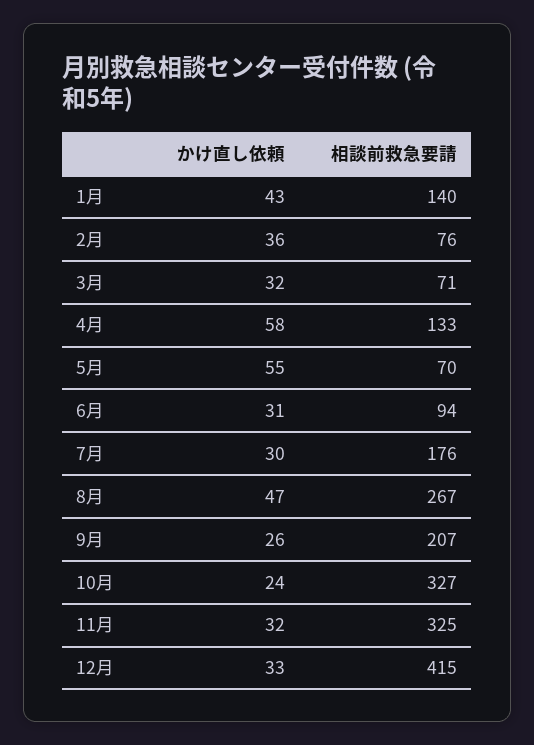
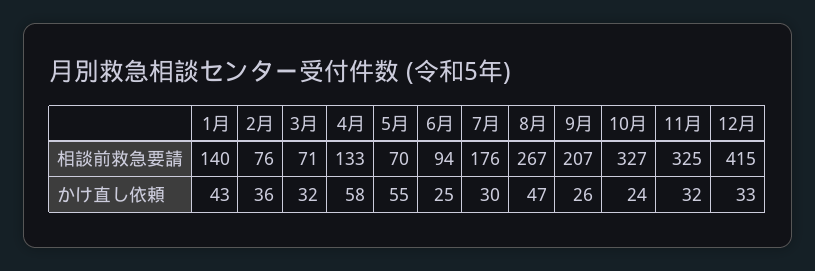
かけ直し依頼, 6月: 31 -> 25

